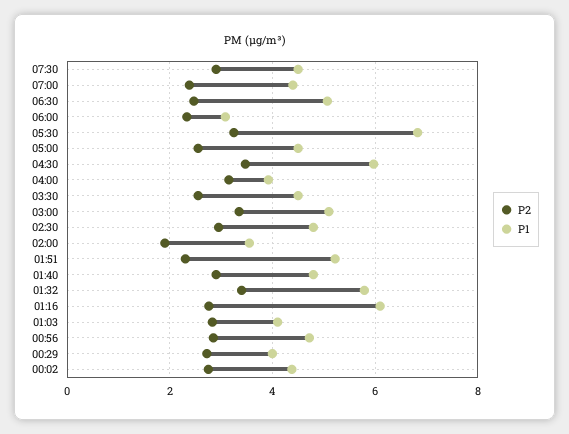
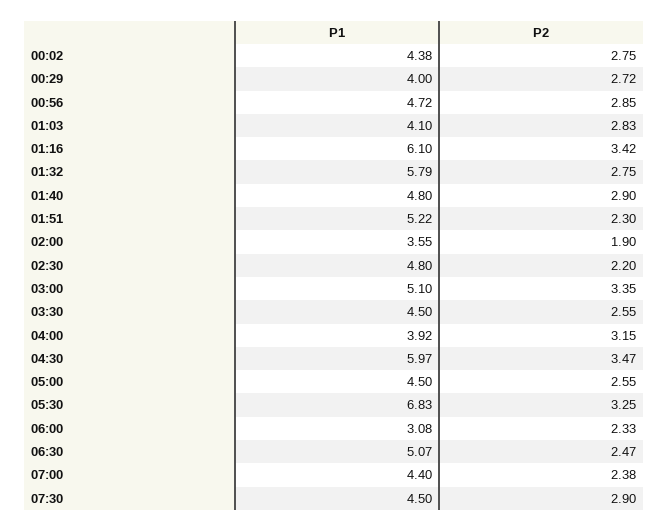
P2, 02:30: 3 -> 2.2
P2, 01:32: 3.4 -> 2.75
P2, 01:16: 2.8 -> 3.42

